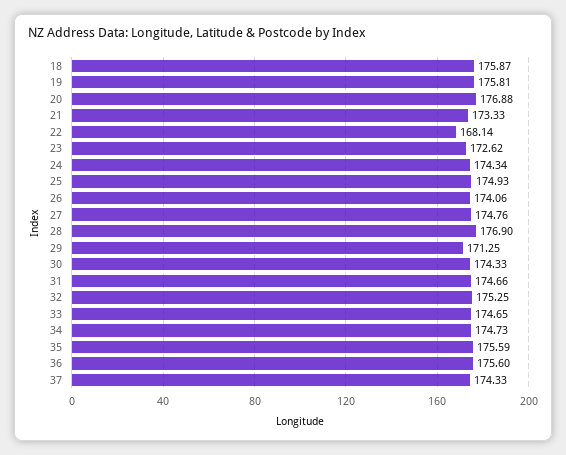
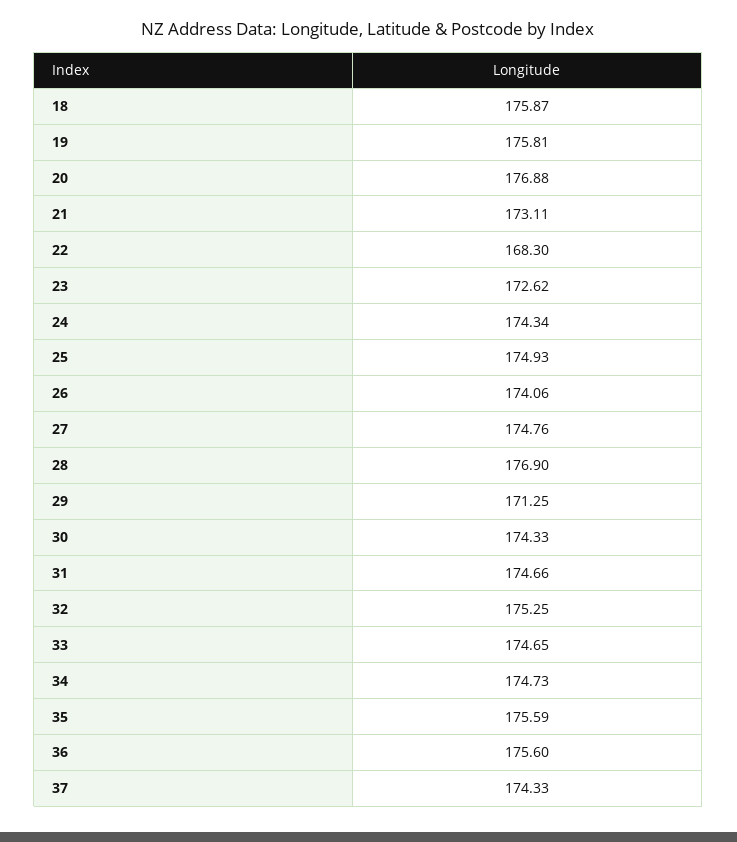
21: 173.33 -> 173.11
22: 168.14 -> 168.3

